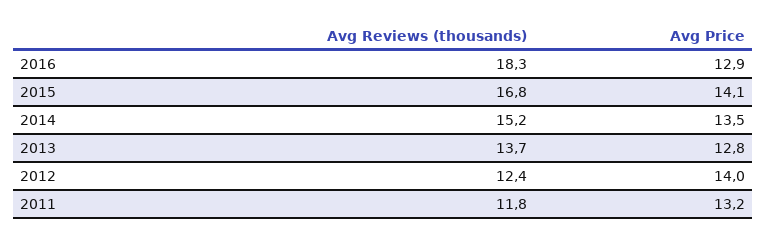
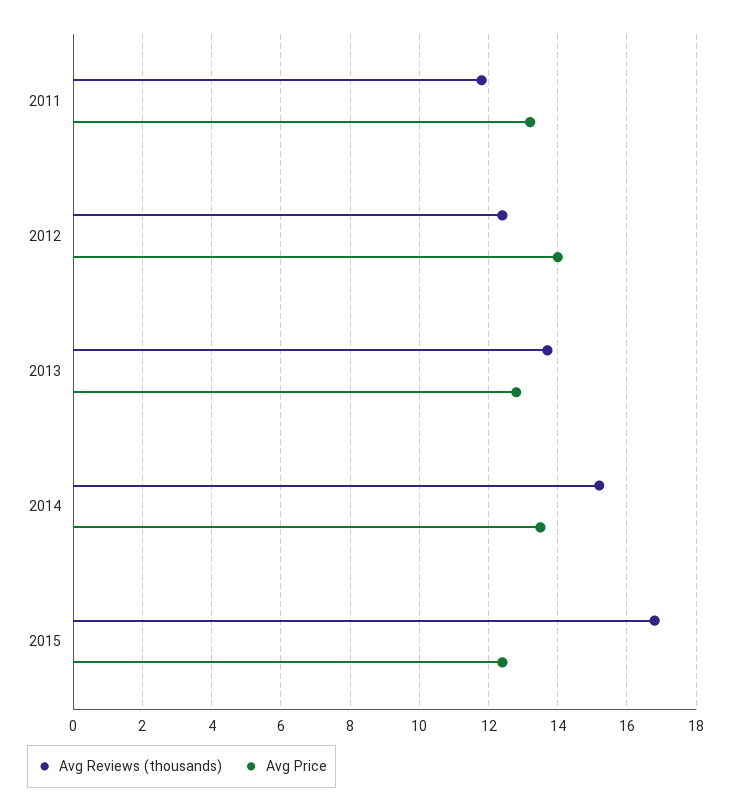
Avg Reviews (thousands), 2016: 18.3 -> none
Avg Price, 2016: 12.9 -> none
Avg Price, 2015: 14.1 -> 12.5

